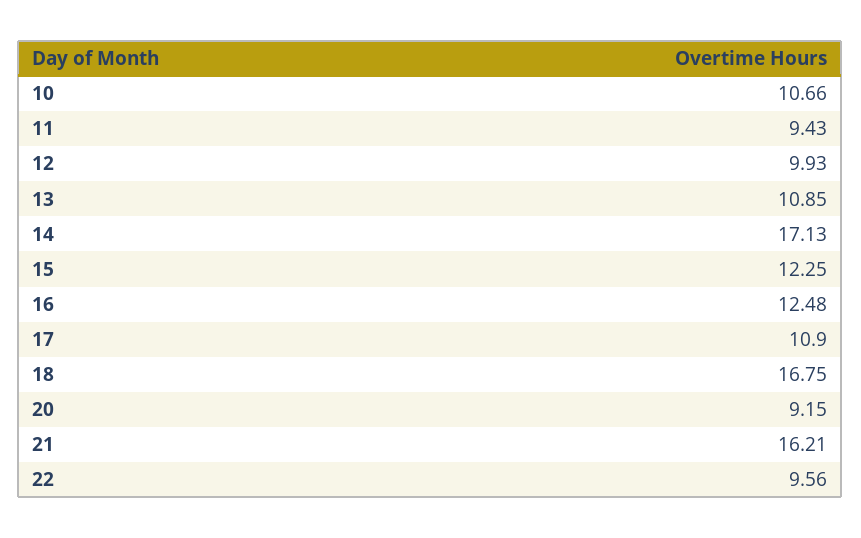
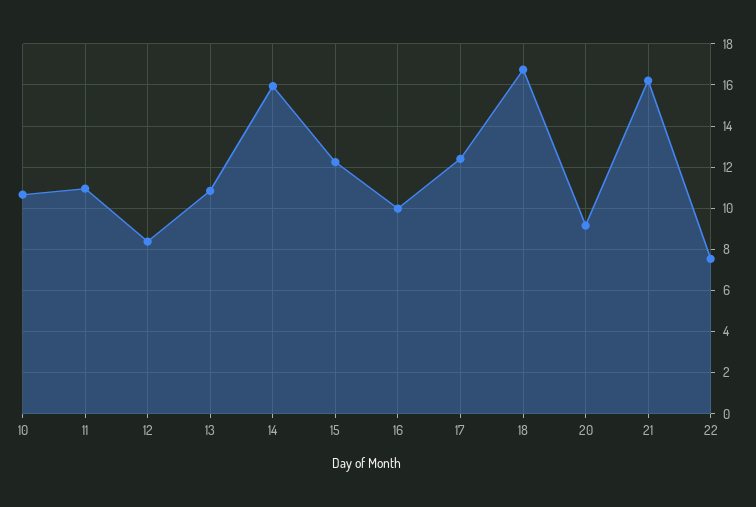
11: 9.43 -> 11
12: 9.93 -> 8.5
14: 17.13 -> 16
16: 12.48 -> 10
17: 10.9 -> 12.5
22: 9.56 -> 7.5

